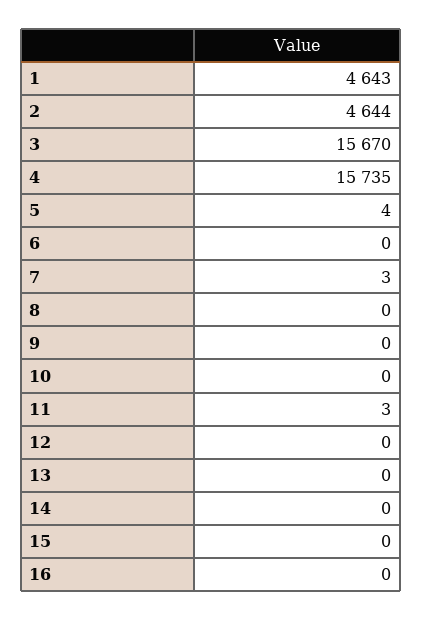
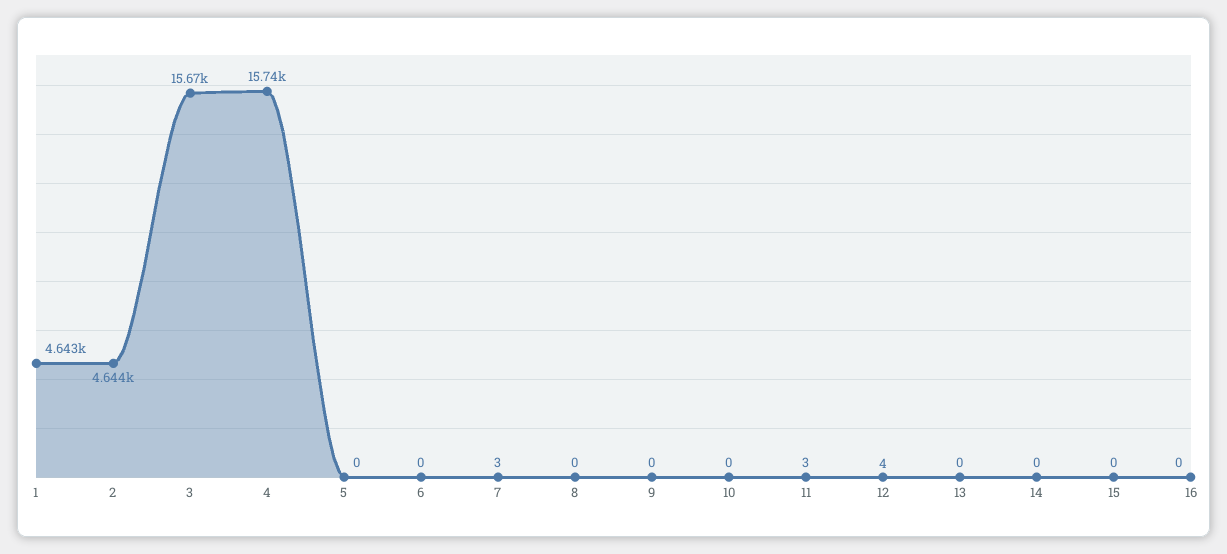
5: 4 -> 0
12: 0 -> 4

